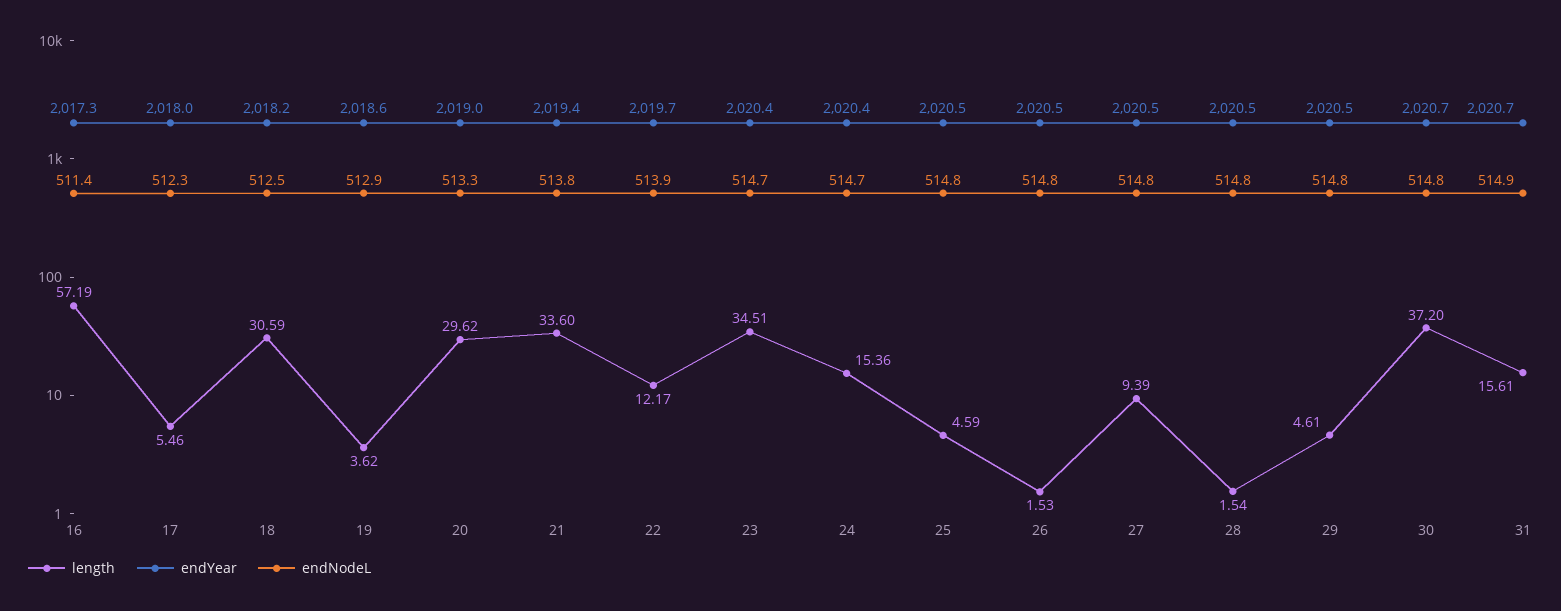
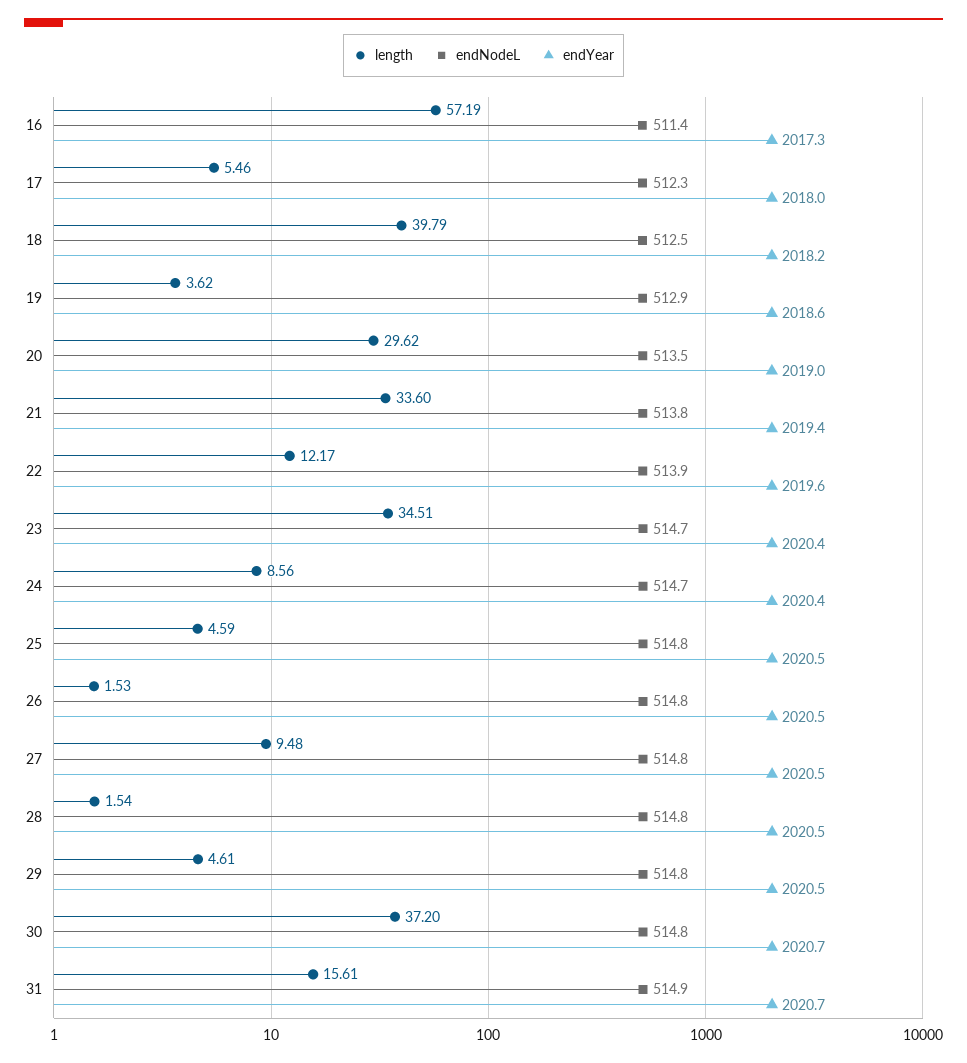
length, 18: 30.59 -> 39.79
endNodeL, 20: 513.3 -> 513.5
endYear, 22: 2019.7 -> 2019.6
length, 24: 15.36 -> 8.56
length, 27: 9.39 -> 9.48

